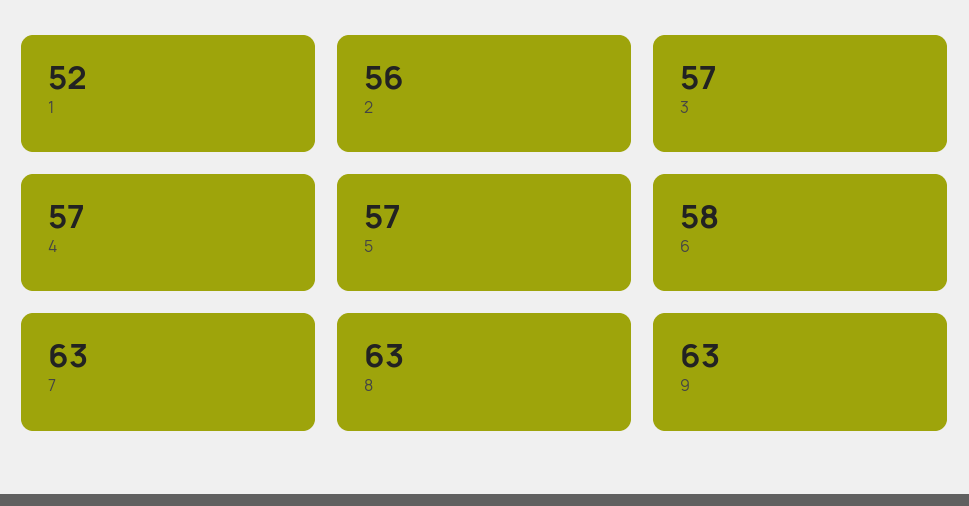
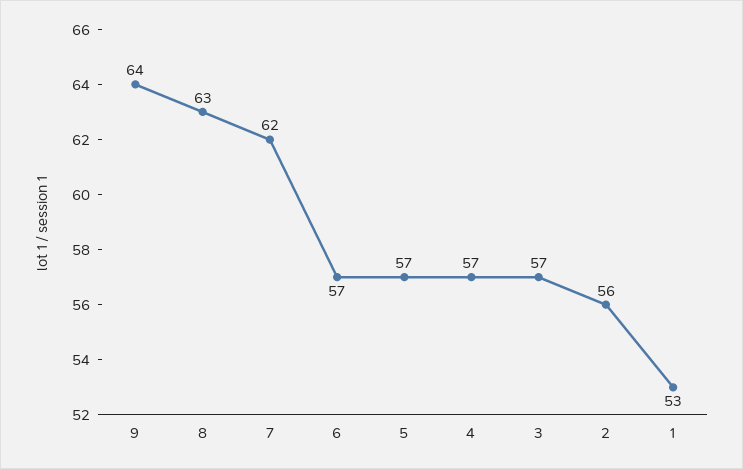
1: 52 -> 53
6: 58 -> 57
7: 63 -> 62
9: 63 -> 64

